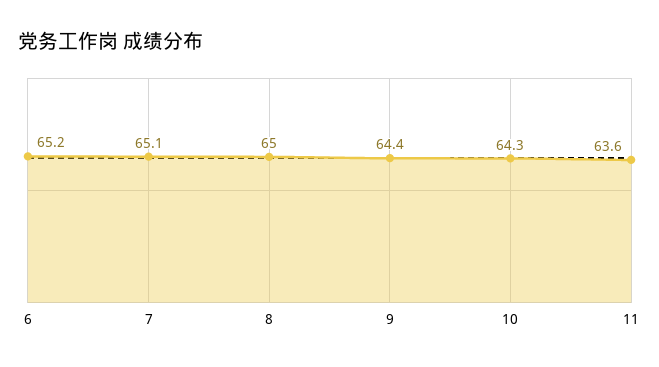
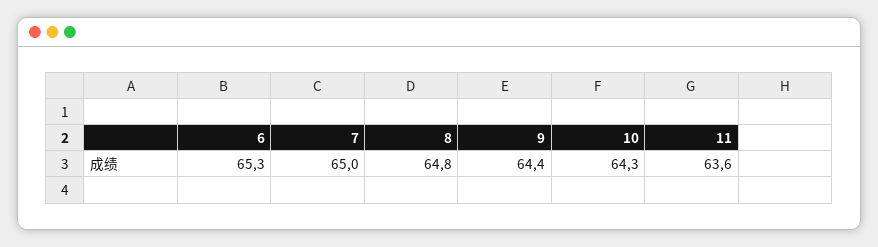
6: 65.2 -> 65.3
7: 65.1 -> 65
8: 65 -> 64.8

